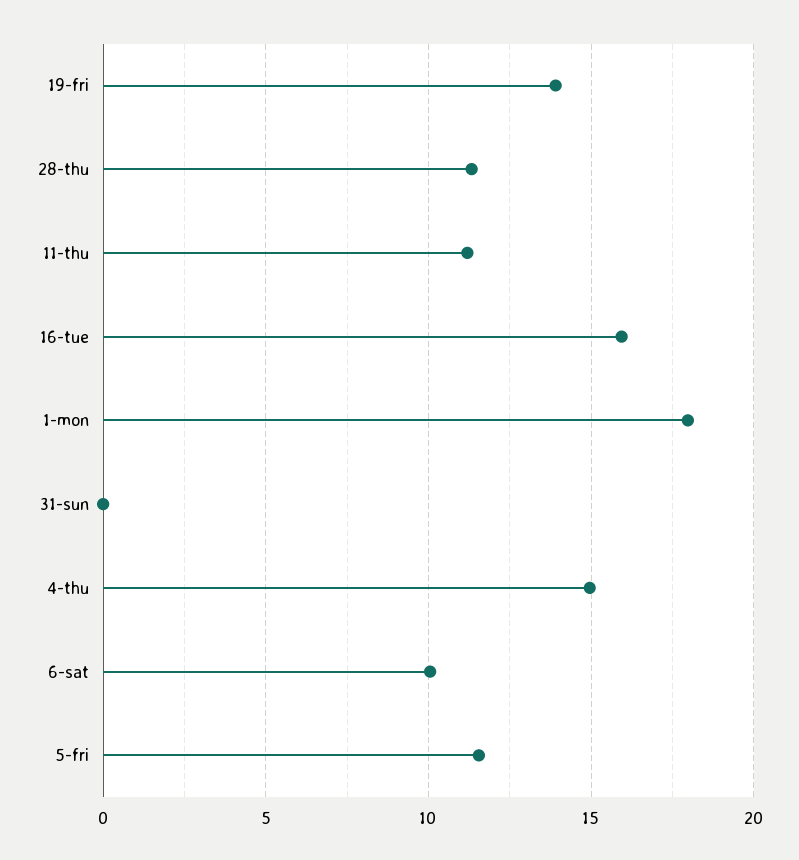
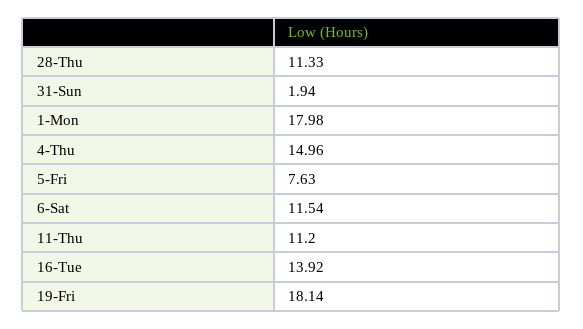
19-fri: 14 -> 18.14
16-tue: 16 -> 13.92
31-sun: 0 -> 1.94
6-sat: 10 -> 11.54
5-fri: 11.5 -> 7.63

